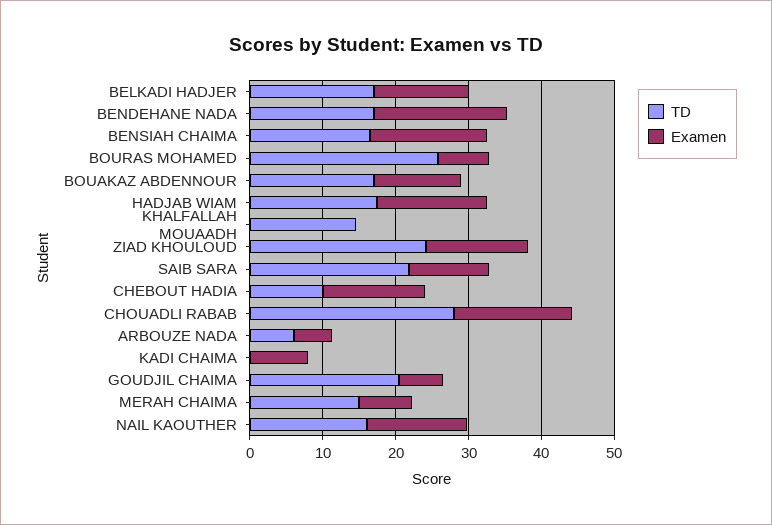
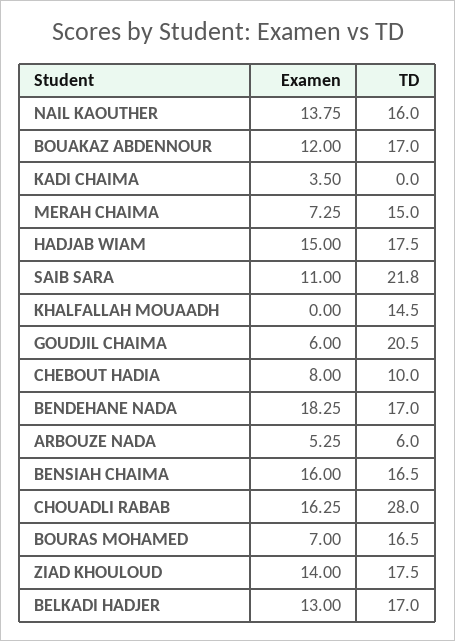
TD, BOURAS MOHAMED: 26 -> 16.5
TD, ZIAD KHOULOUD: 24 -> 17.5
Examen, CHEBOUT HADIA: 14 -> 8
Examen, KADI CHAIMA: 8 -> 3.5

